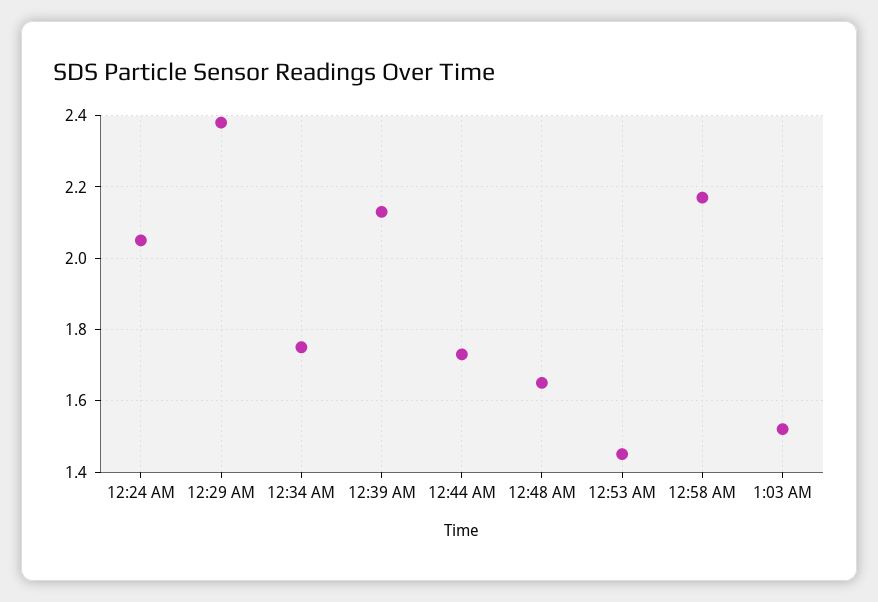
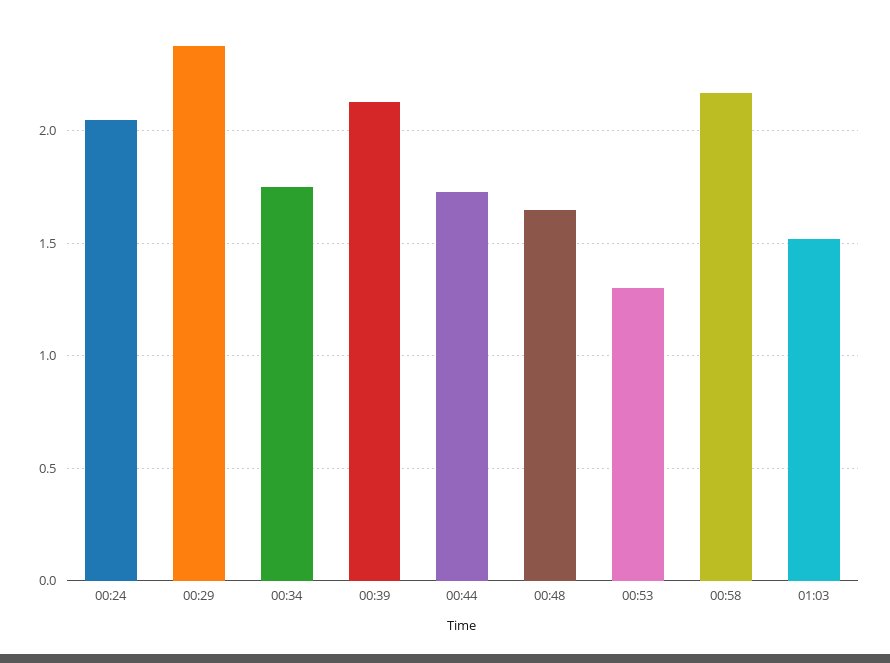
12:53 AM: 1.45 -> 1.3

